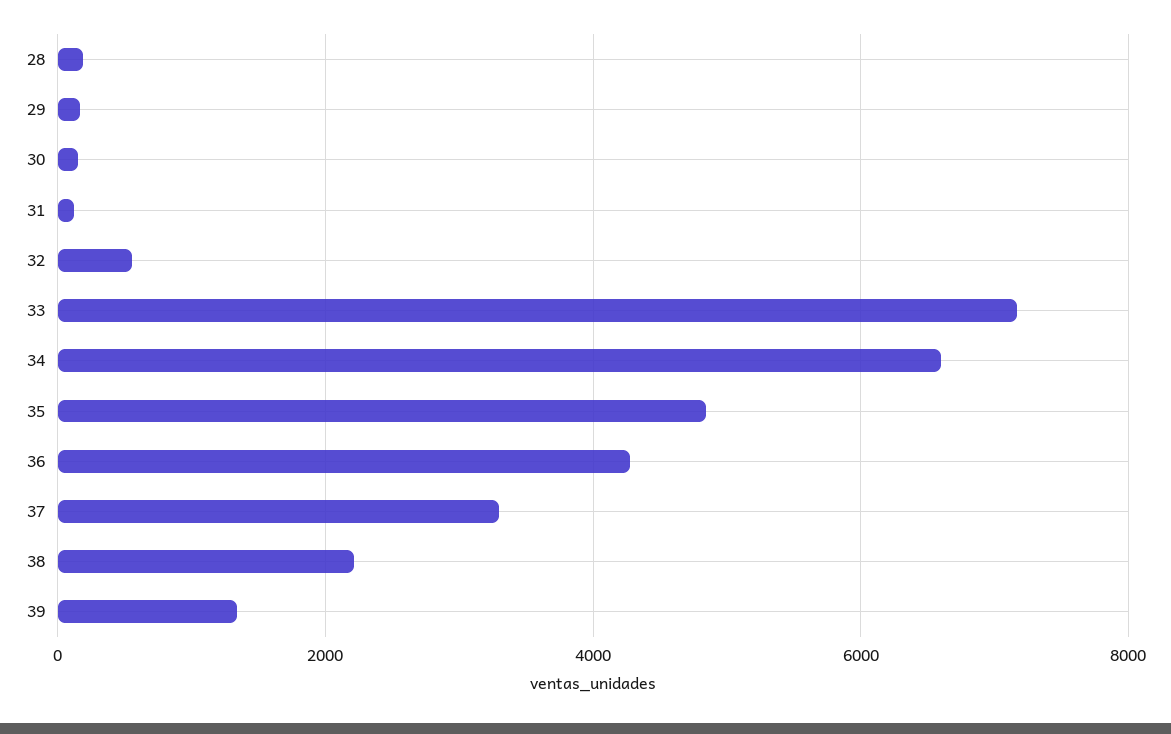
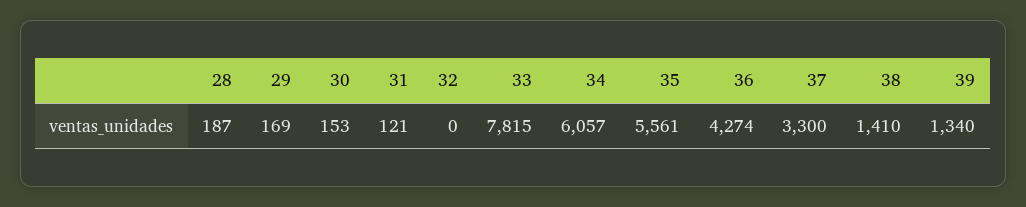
32: 600 -> 0
33: 7200 -> 7815
34: 6600 -> 6057
35: 4800 -> 5561
38: 2200 -> 1410

